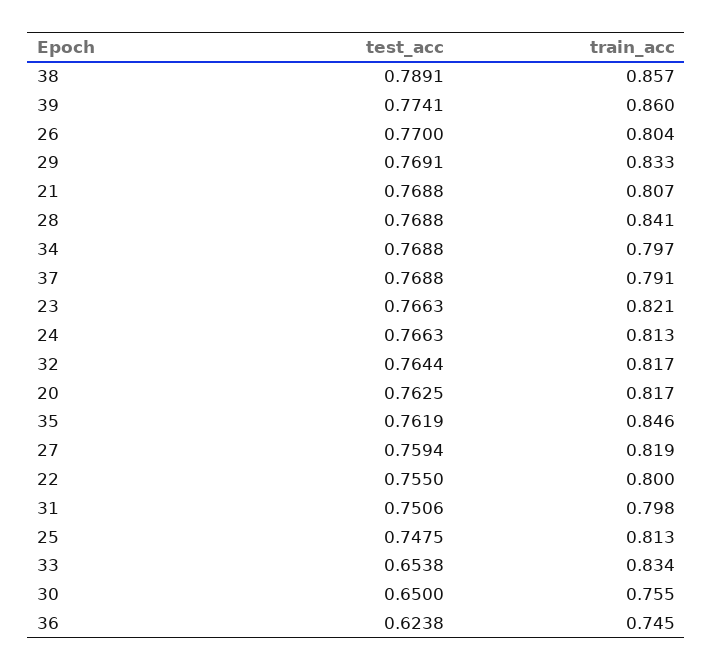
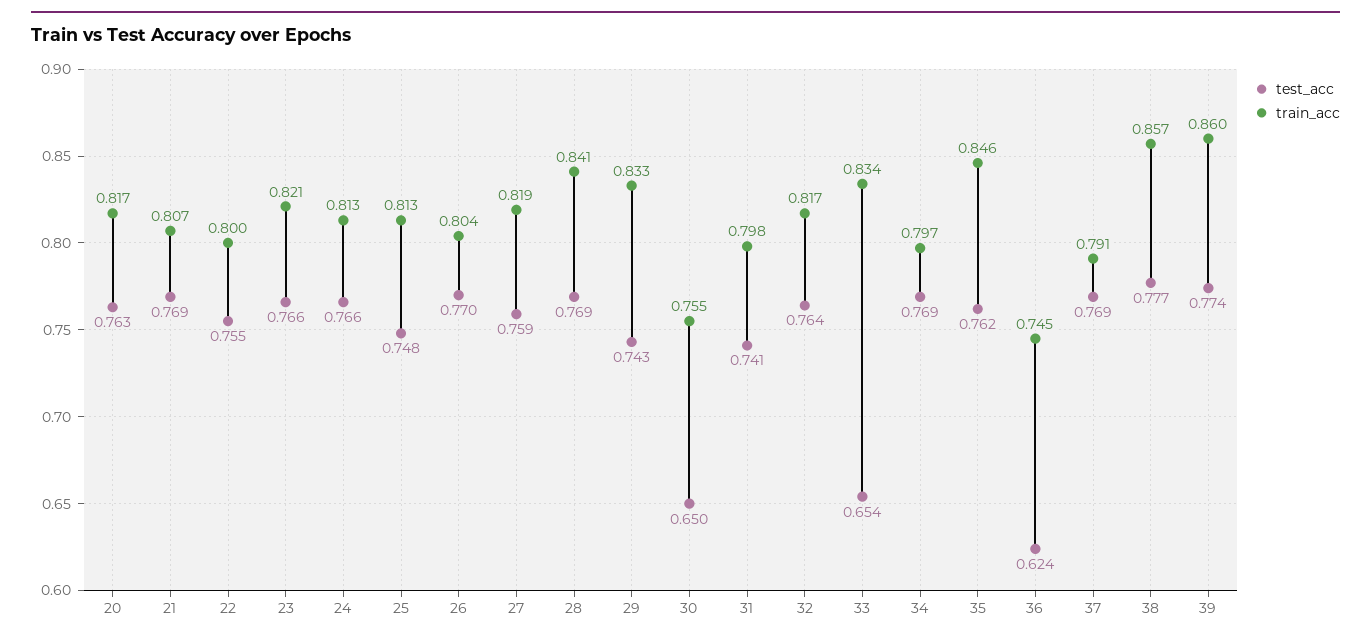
test_acc, 38: 0.7891 -> 0.777
test_acc, 29: 0.7691 -> 0.743
test_acc, 31: 0.7506 -> 0.741

